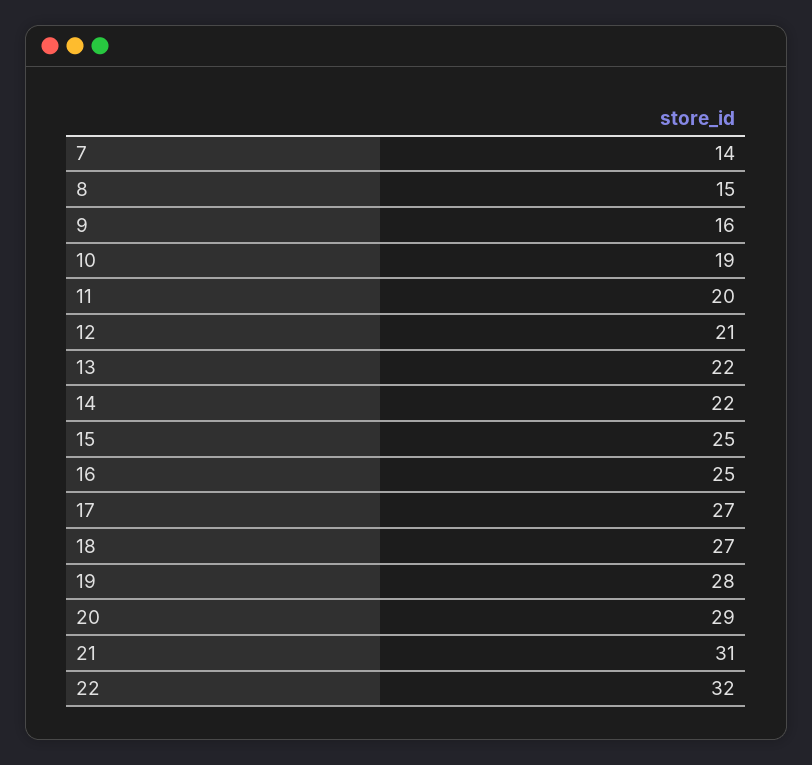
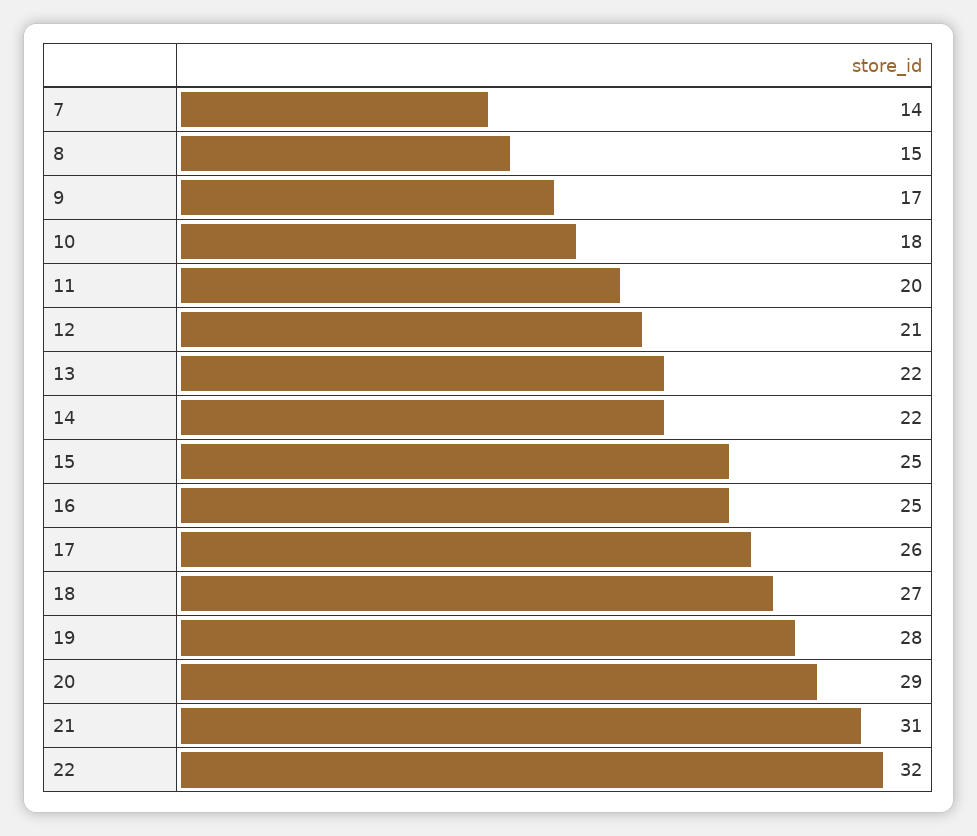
9: 16 -> 17
10: 19 -> 18
17: 27 -> 26

